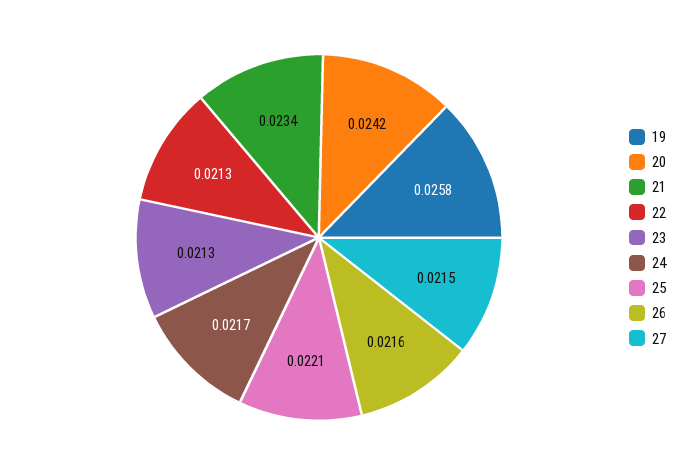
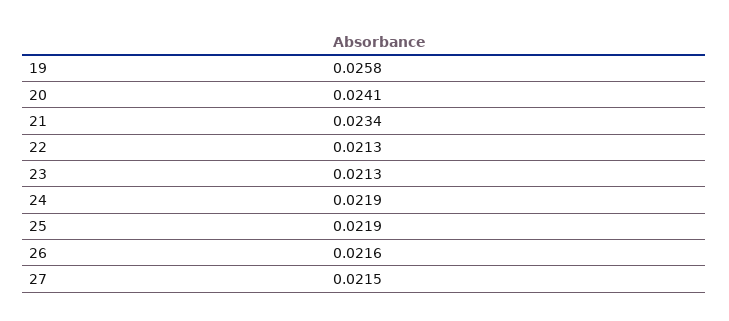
20: 0.0242 -> 0.0241
24: 0.0217 -> 0.0219
25: 0.0221 -> 0.0219

